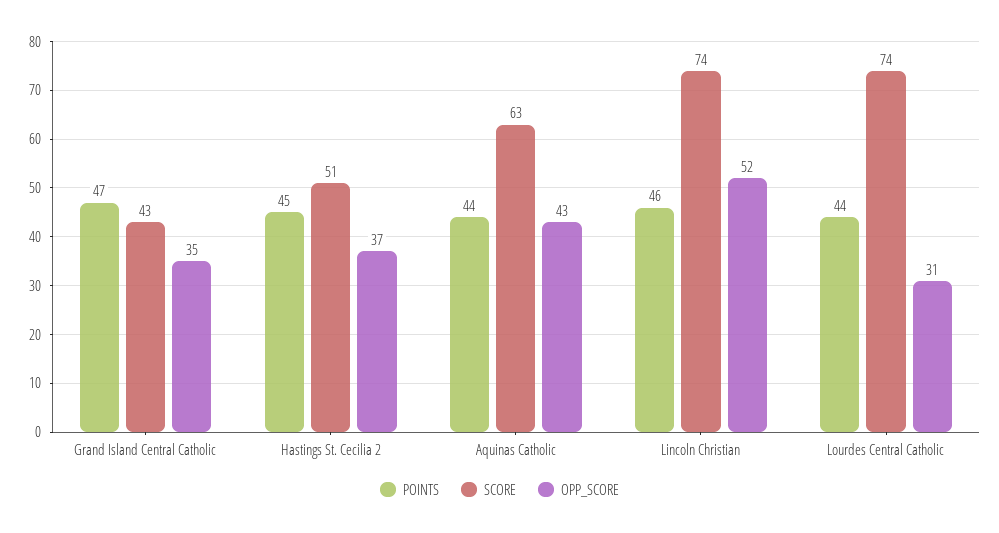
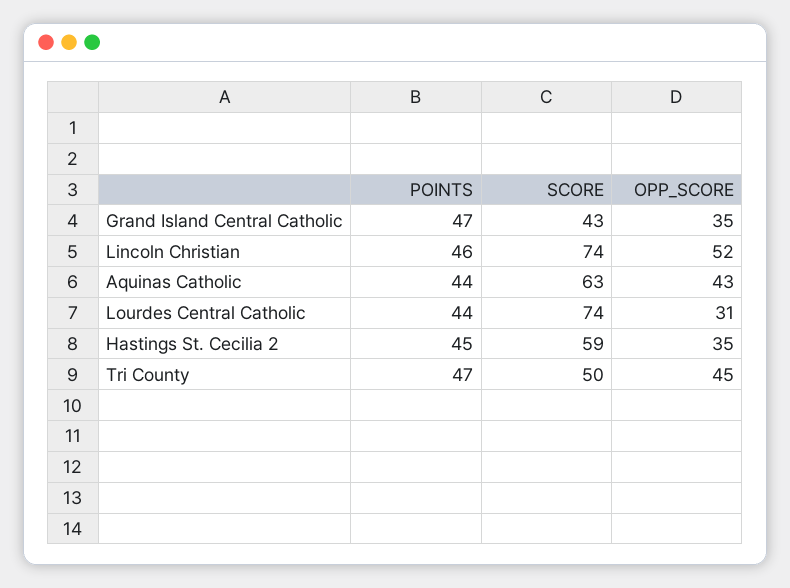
SCORE, Hastings St. Cecilia 2: 51 -> 59
OPP_SCORE, Hastings St. Cecilia 2: 37 -> 35
POINTS, Tri County: none -> 47
SCORE, Tri County: none -> 50
OPP_SCORE, Tri County: none -> 45

